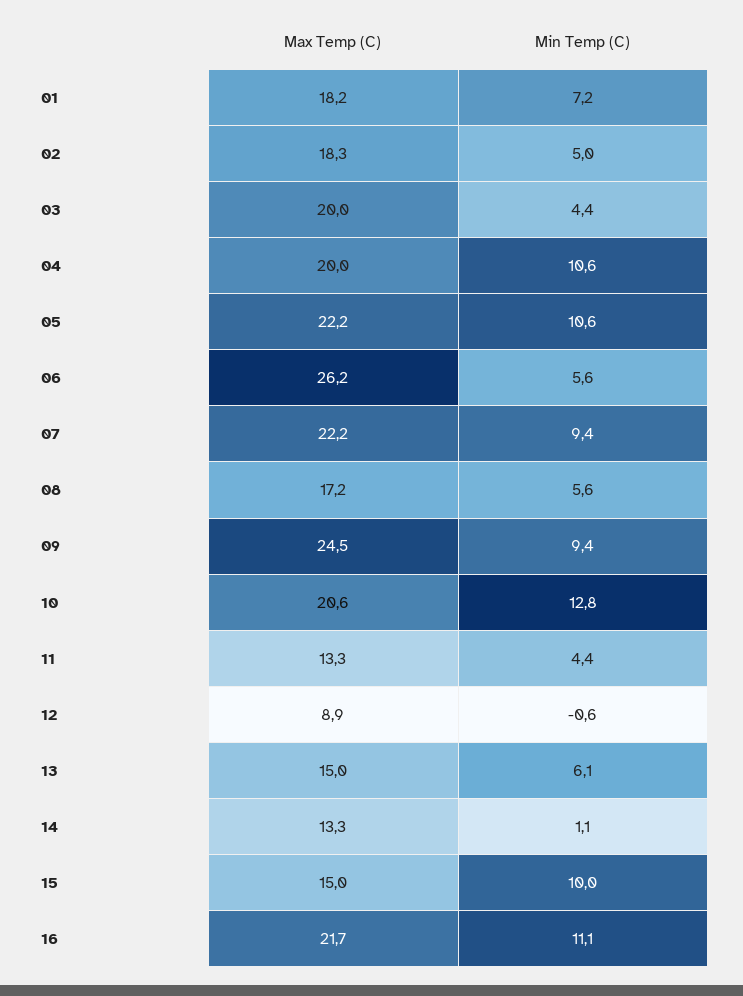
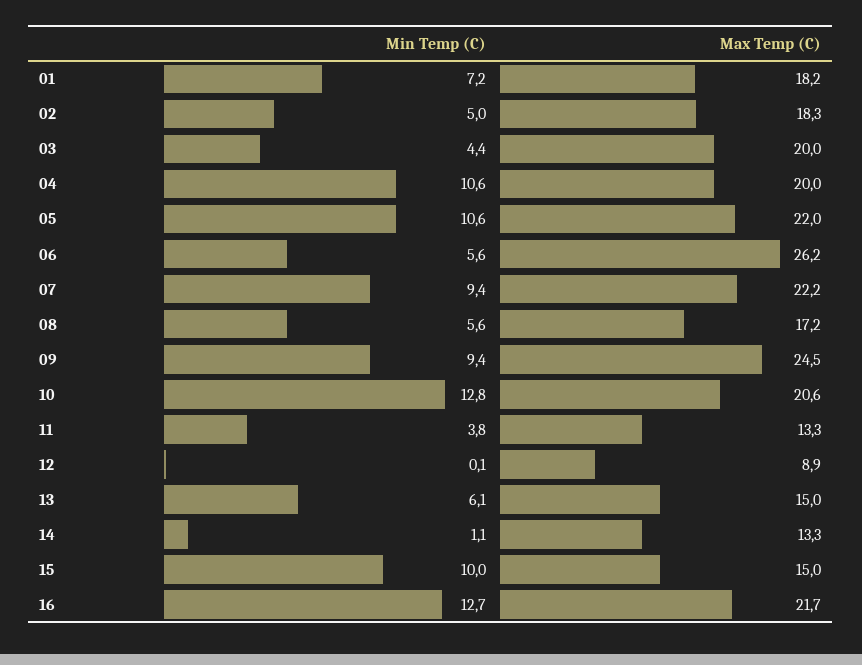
Max Temp (C), 05: 22.2 -> 22
Min Temp (C), 11: 4.4 -> 3.8
Min Temp (C), 12: -0.6 -> 0.1
Min Temp (C), 16: 11.1 -> 12.7

